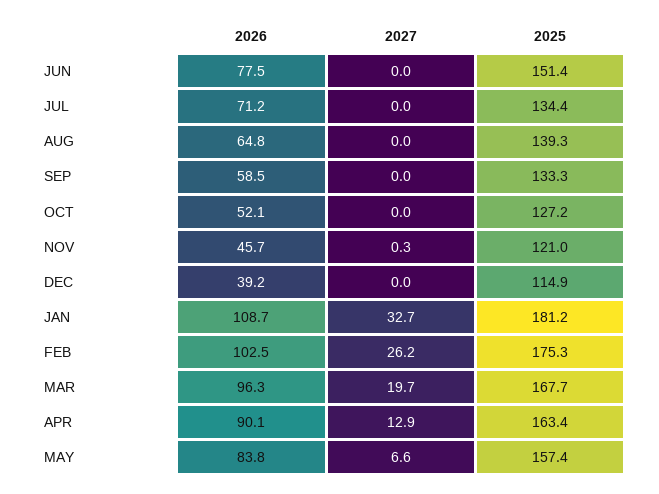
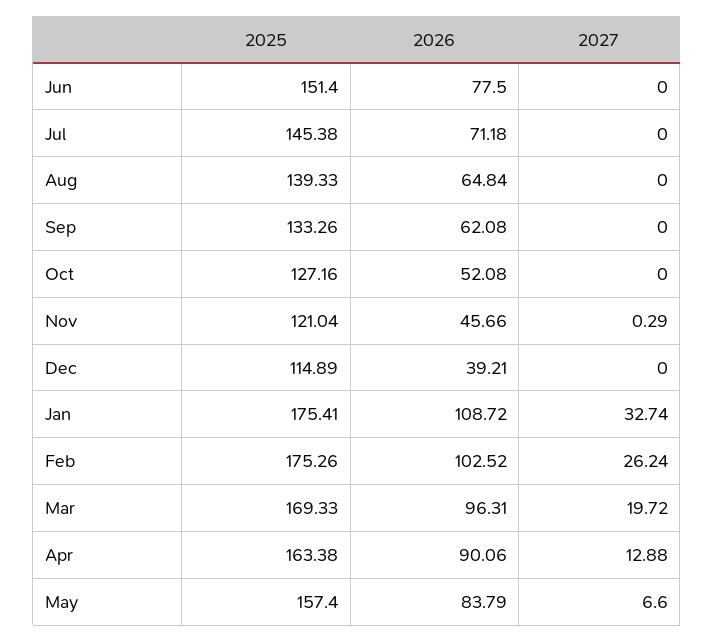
2025, JUL: 134.4 -> 145.38
2026, SEP: 58.5 -> 62.08
2025, JAN: 181.2 -> 175.41
2025, MAR: 167.7 -> 169.33

